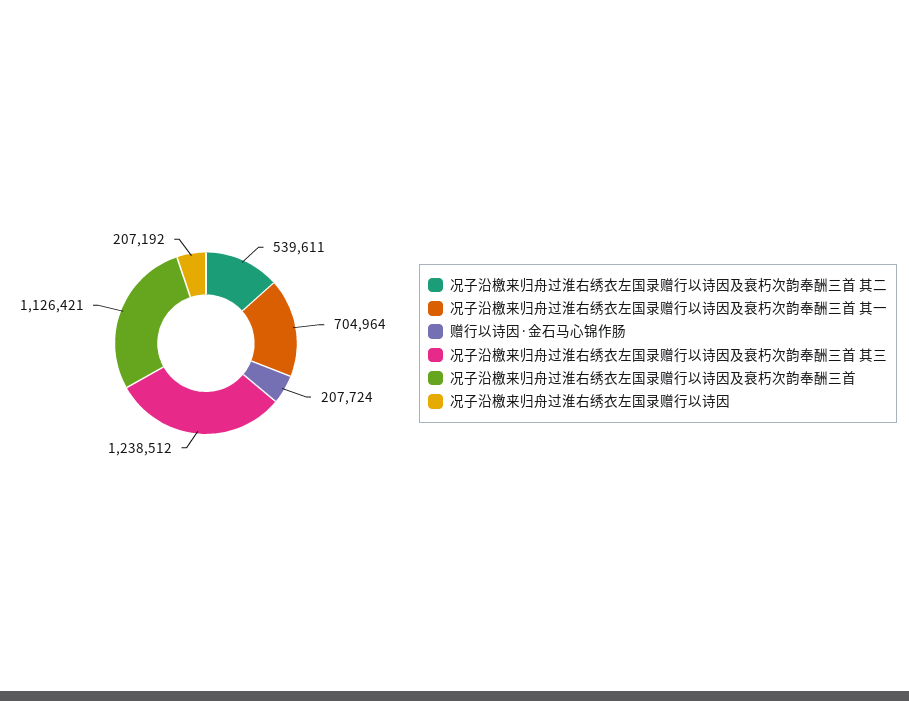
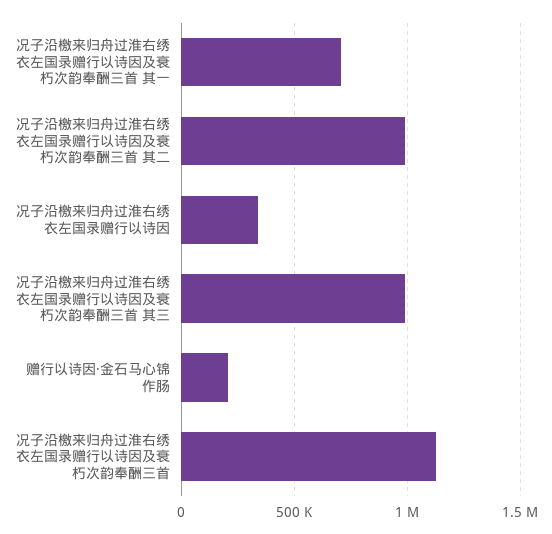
况子沿檄来归舟过淮右绣衣左国录赠行以诗因及衰朽次韵奉酬三首 其二: 539611 -> 1000000
况子沿檄来归舟过淮右绣衣左国录赠行以诗因及衰朽次韵奉酬三首 其三: 1238512 -> 1000000
况子沿檄来归舟过淮右绣衣左国录赠行以诗因: 207192 -> 350000

